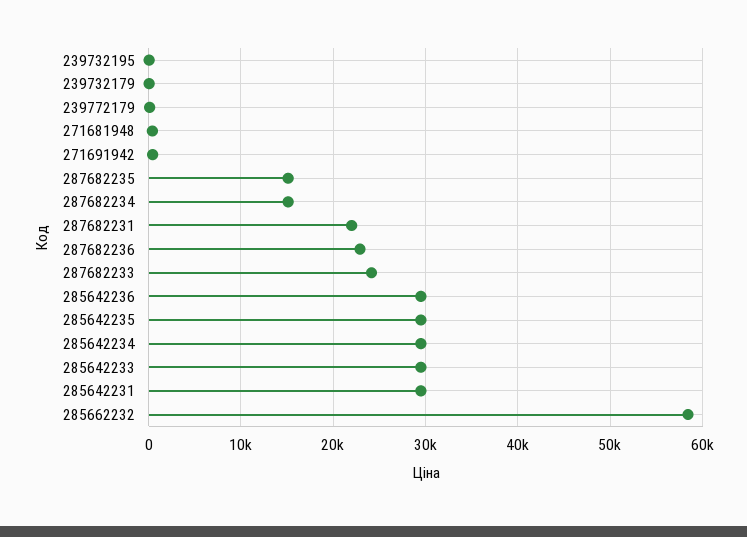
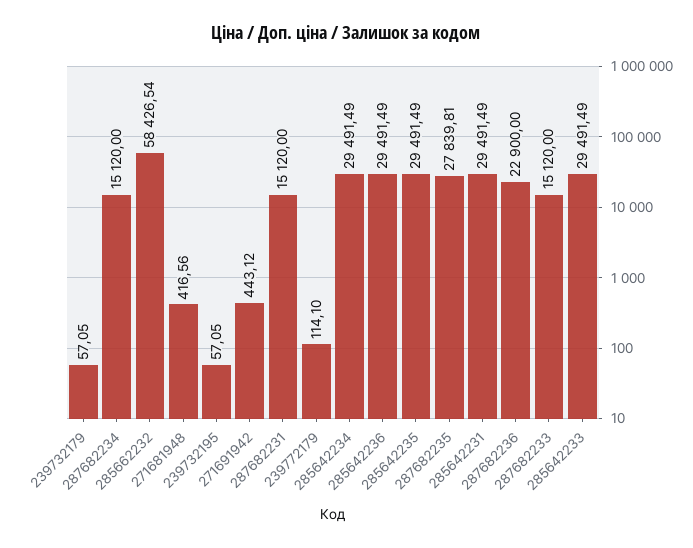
287682235: 15000 -> 27839.81
287682231: 22000 -> 15120
287682233: 24000 -> 15120

